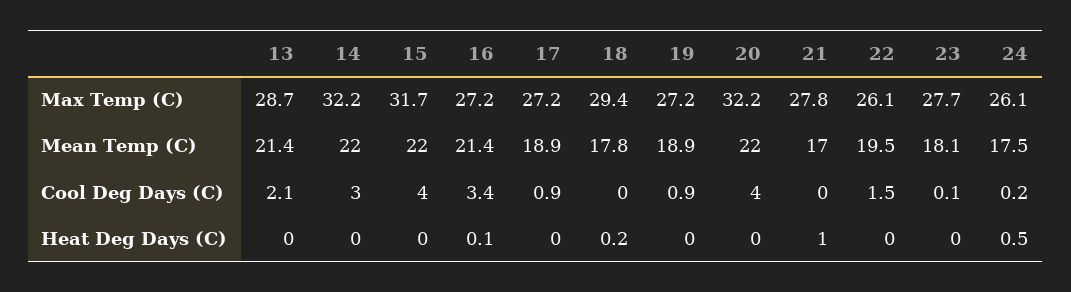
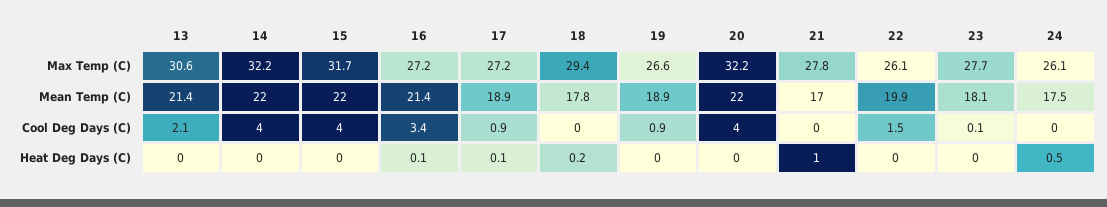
13, Max Temp (C): 28.7 -> 30.6
19, Max Temp (C): 27.2 -> 26.6
22, Mean Temp (C): 19.5 -> 19.9
14, Cool Deg Days (C): 3 -> 4
24, Cool Deg Days (C): 0.2 -> 0
17, Heat Deg Days (C): 0 -> 0.1

